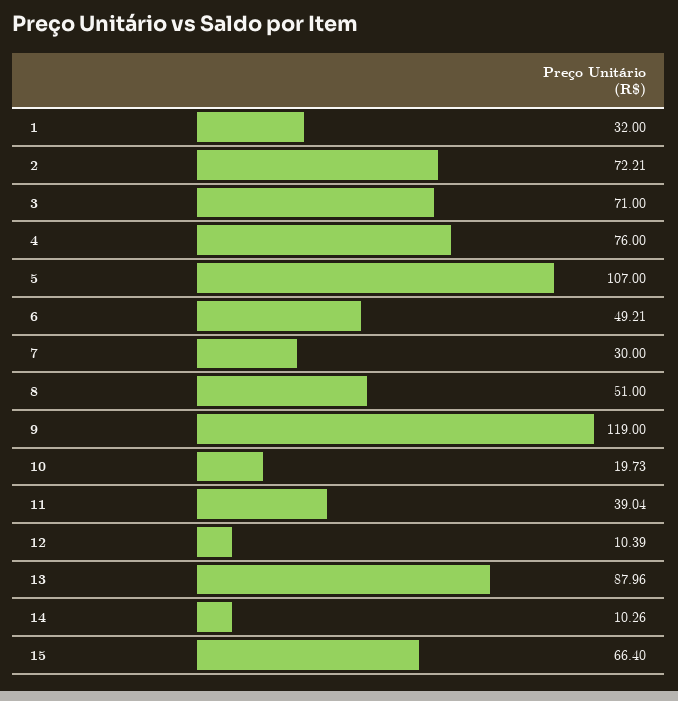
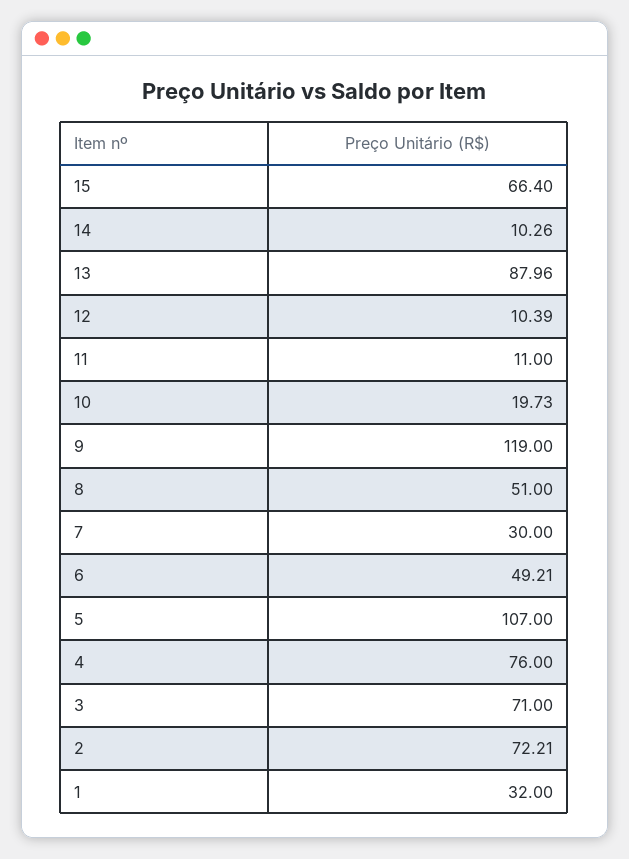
11: 39.04 -> 11

